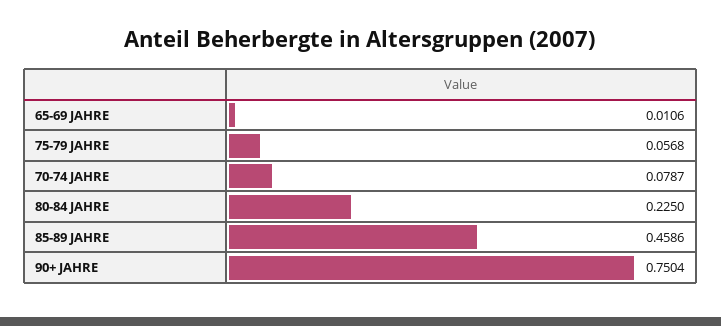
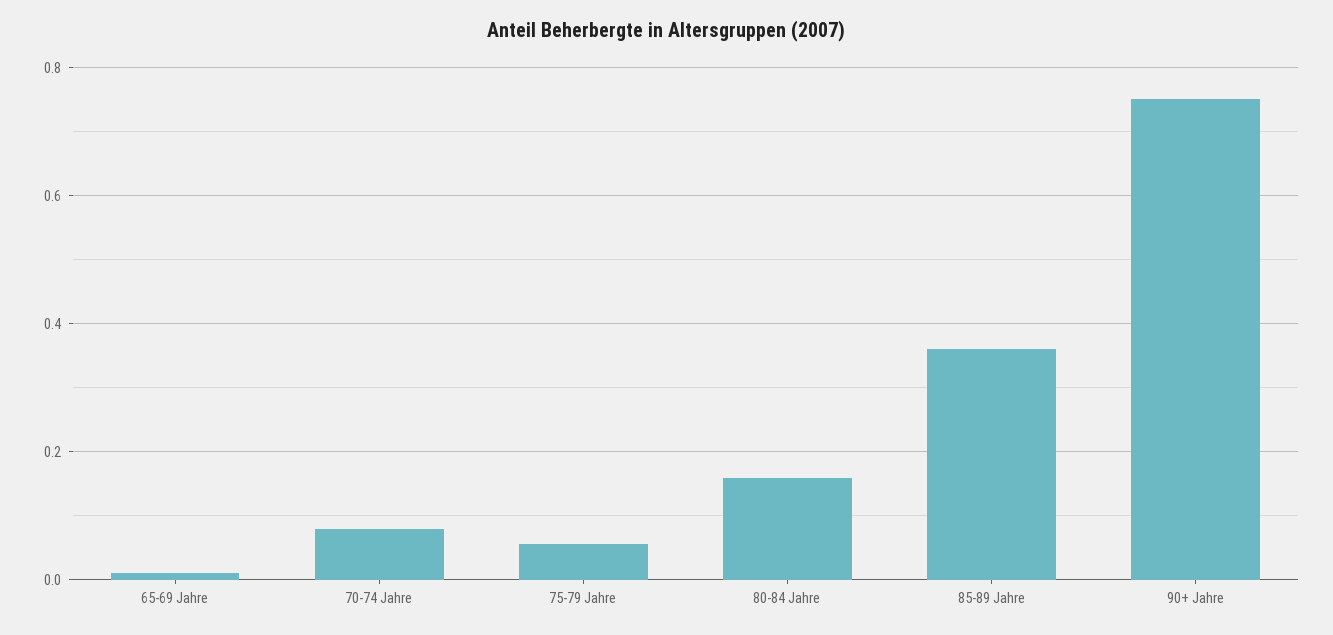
80-84 JAHRE: 0.225 -> 0.16
85-89 JAHRE: 0.4586 -> 0.36

